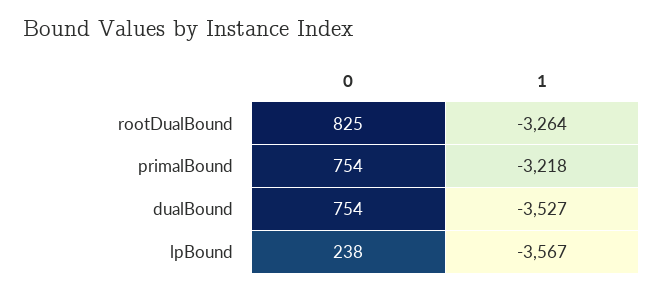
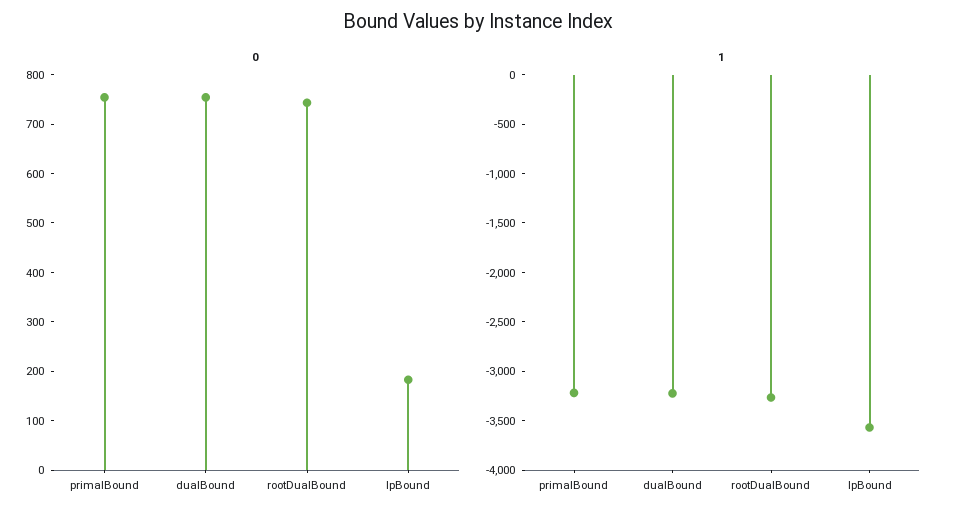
0, rootDualBound: 825 -> 740
1, dualBound: -3527 -> -3200
0, lpBound: 238 -> 180

